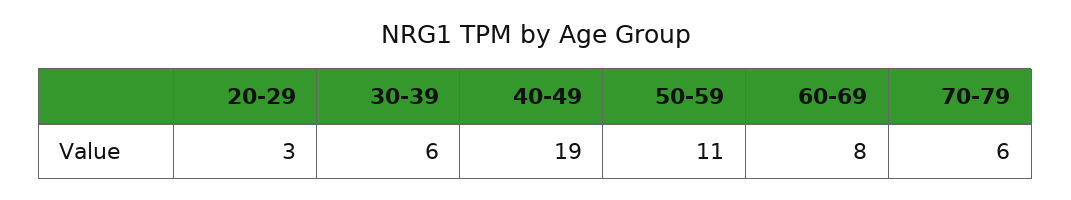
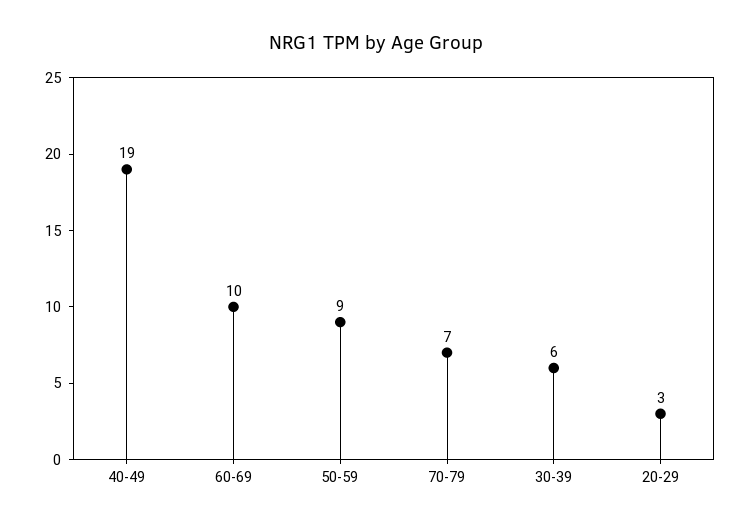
50-59: 11 -> 9
60-69: 8 -> 10
70-79: 6 -> 7

